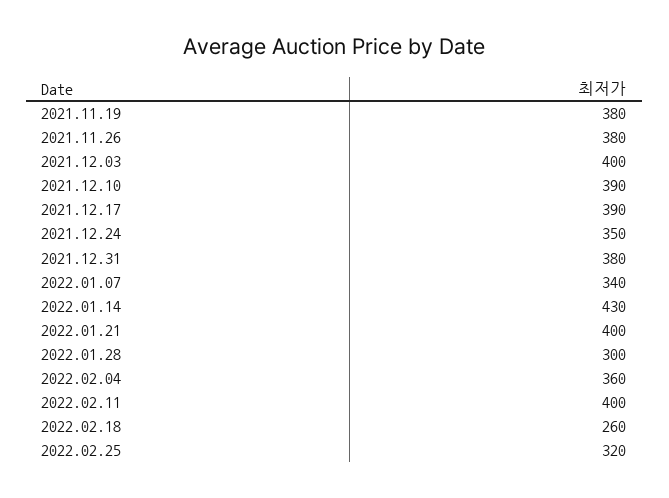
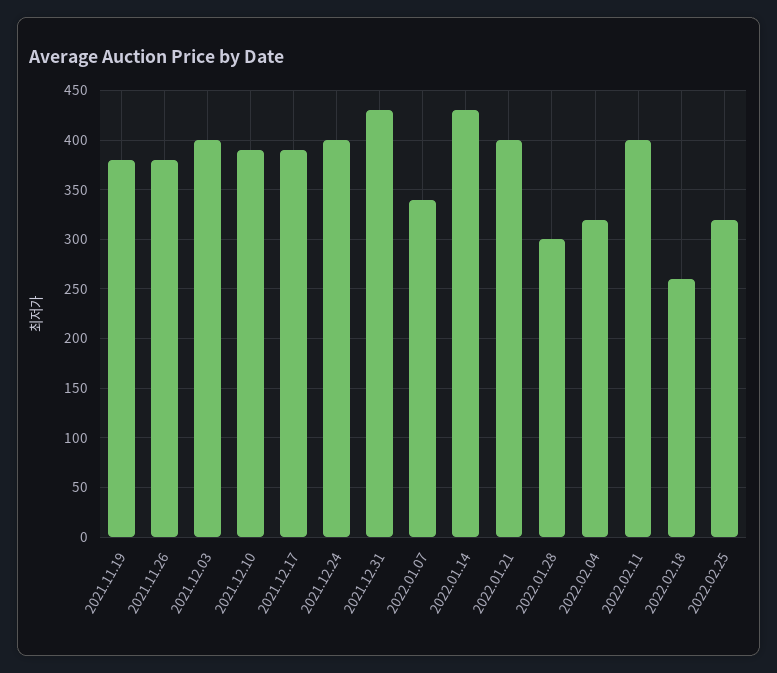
2021.12.24: 350 -> 400
2021.12.31: 380 -> 430
2022.02.04: 360 -> 320

